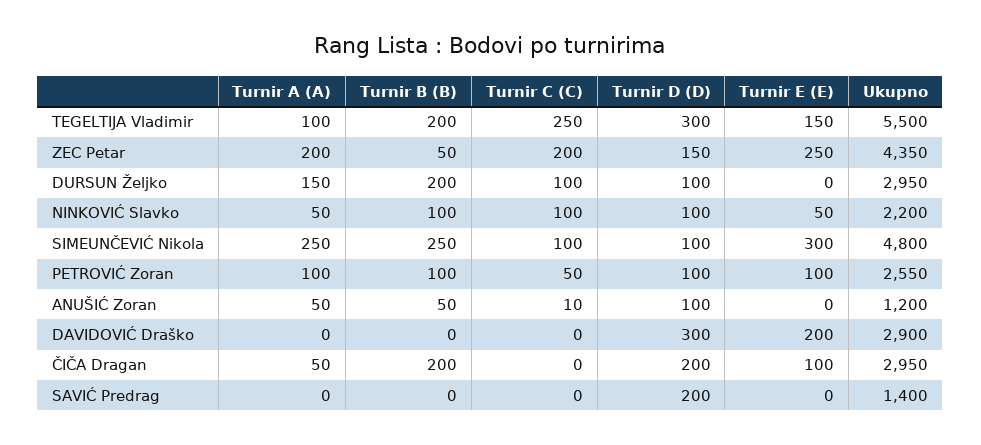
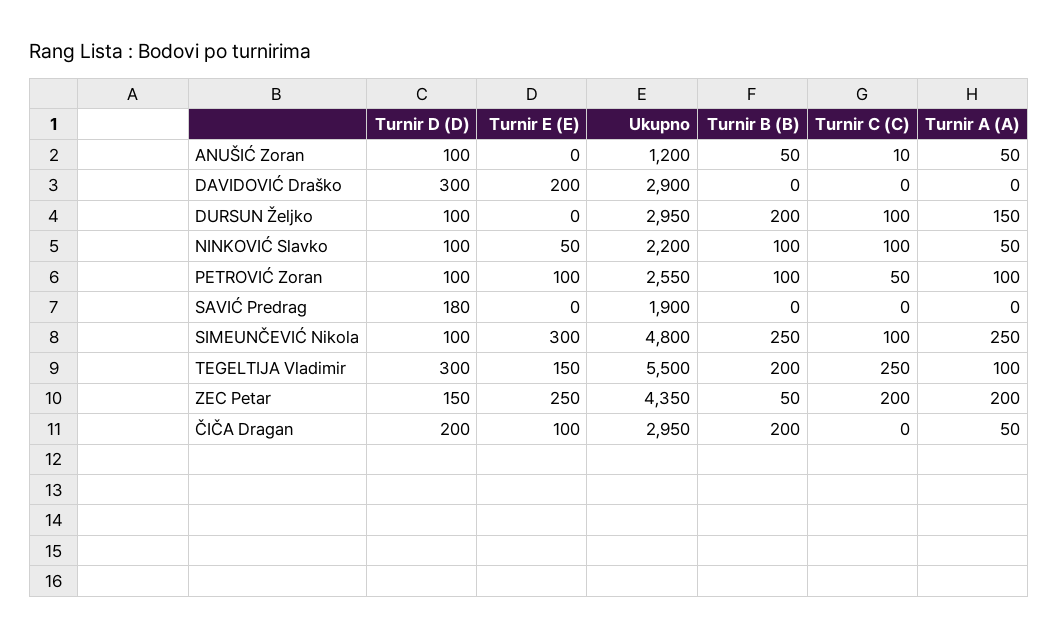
Turnir D (D), SAVIĆ Predrag: 200 -> 180
Ukupno, SAVIĆ Predrag: 1400 -> 1900

